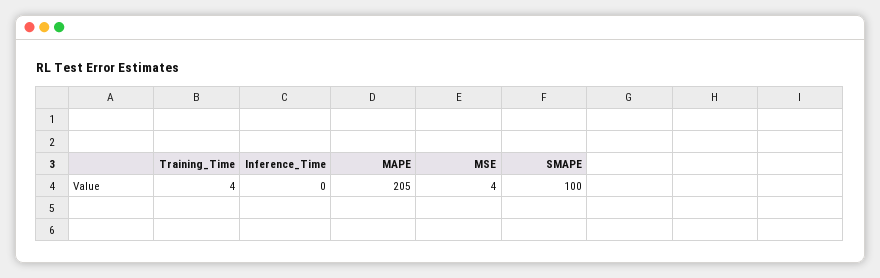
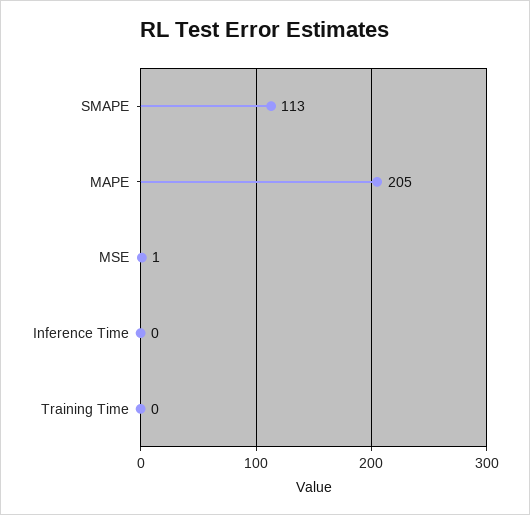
Training_Time: 4 -> 0
MSE: 4 -> 1
SMAPE: 100 -> 113

